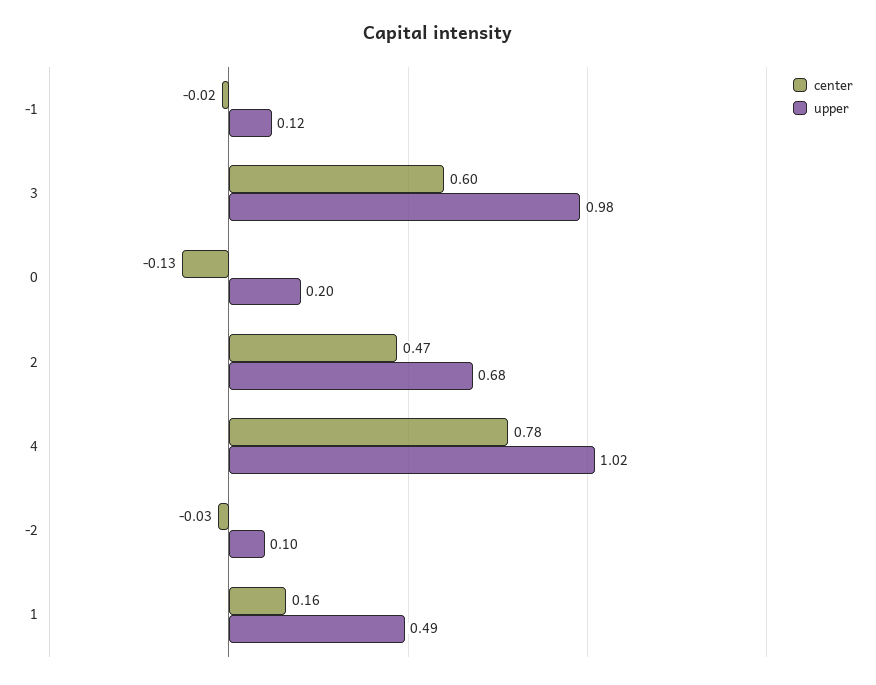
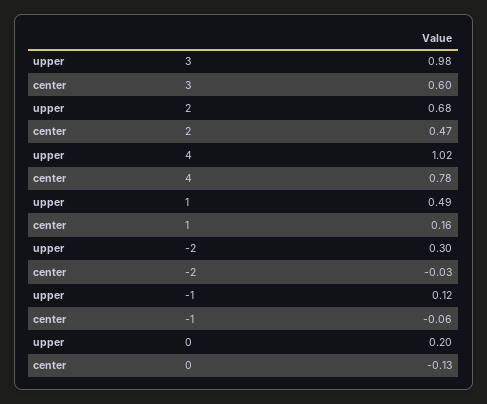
center, -1: -0.02 -> -0.06
upper, -2: 0.1 -> 0.3

